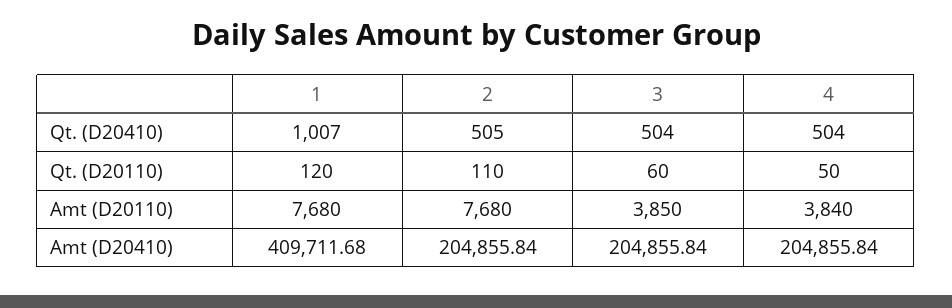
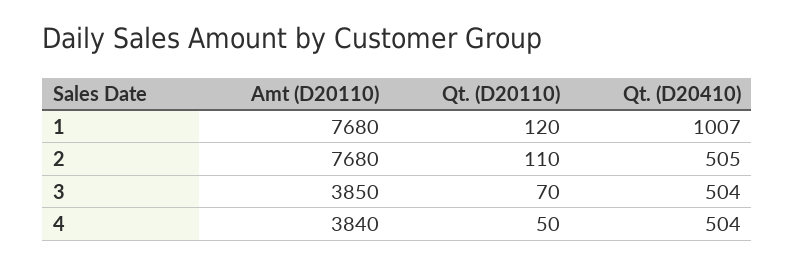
3, Qt. (D20110): 60 -> 70
1, Amt (D20410): 409711.68 -> none
2, Amt (D20410): 204855.84 -> none
3, Amt (D20410): 204855.84 -> none
4, Amt (D20410): 204855.84 -> none

